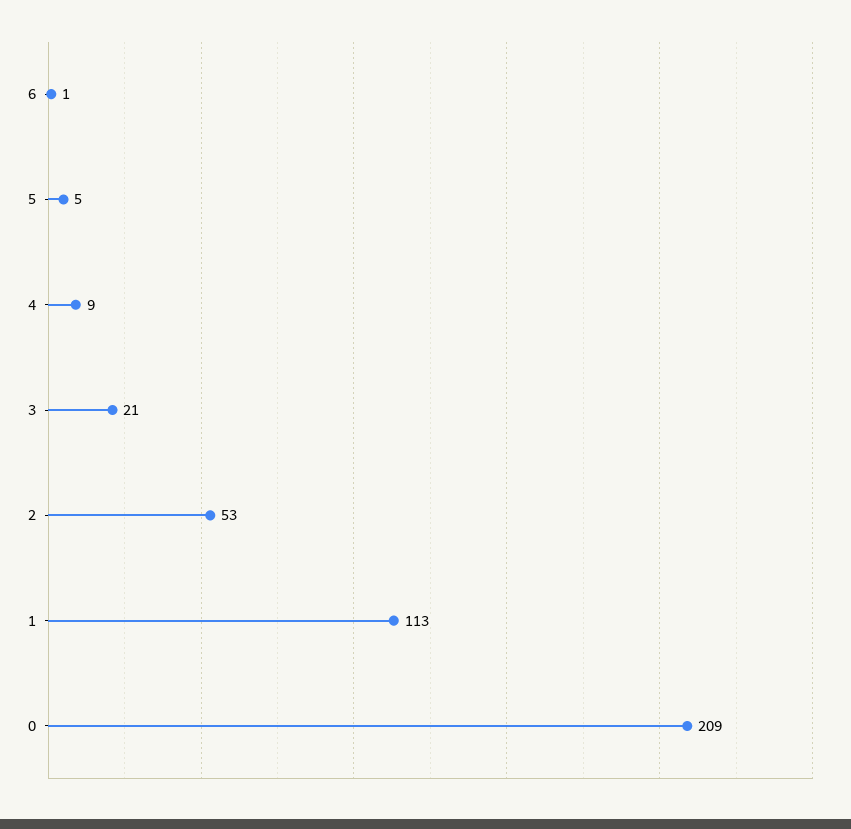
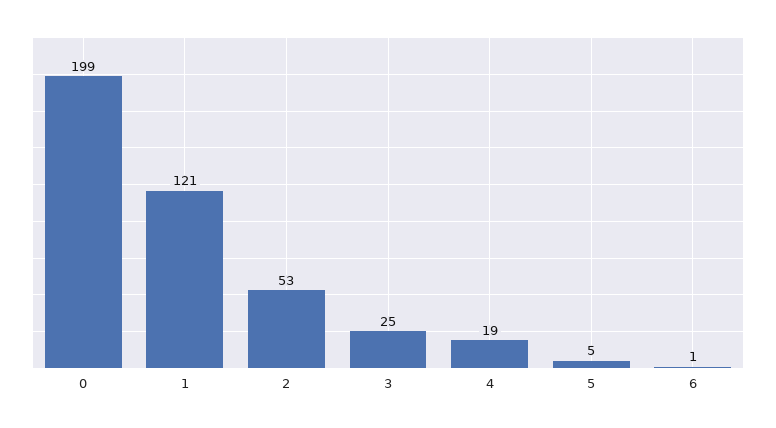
4: 9 -> 19
3: 21 -> 25
1: 113 -> 121
0: 209 -> 199

